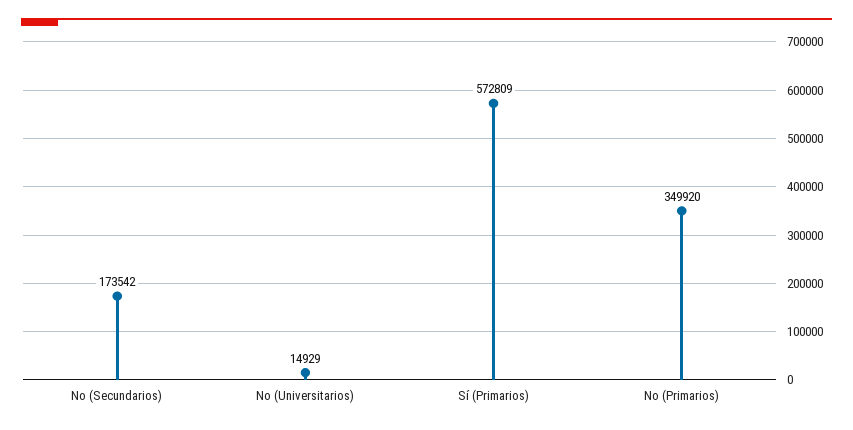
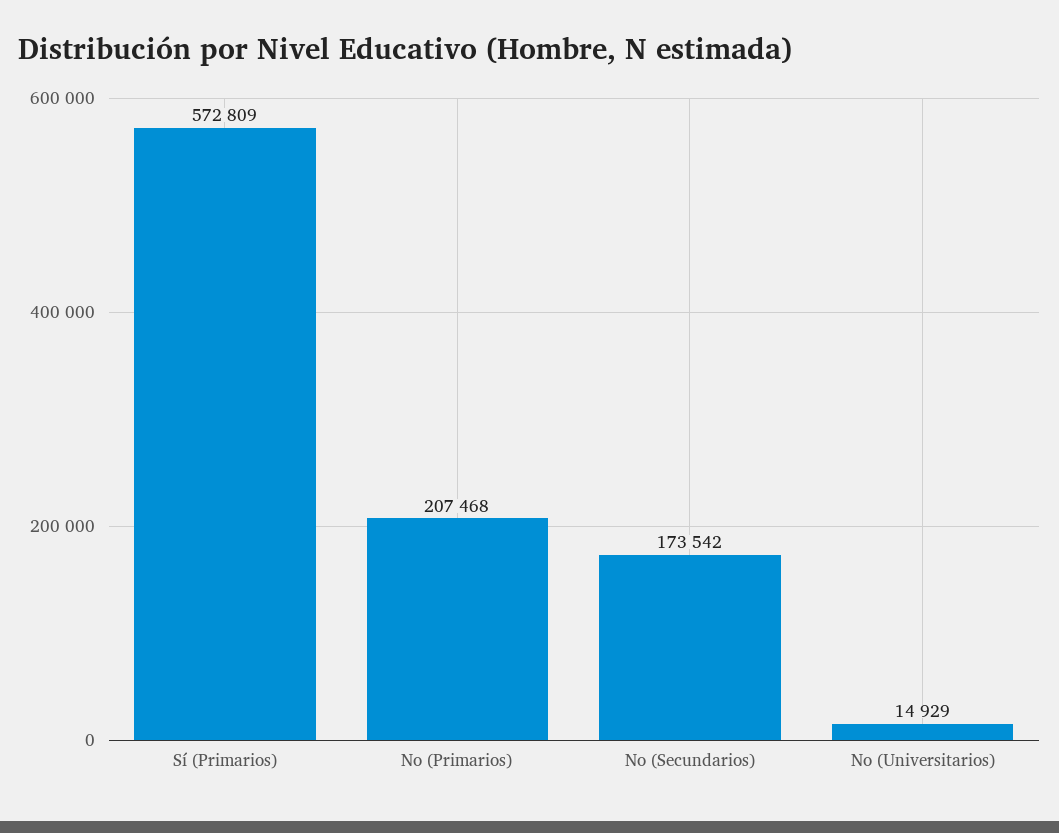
No (Primarios): 349920 -> 207468

